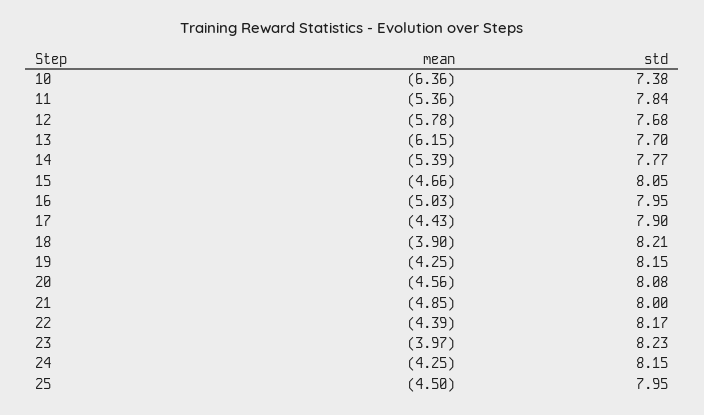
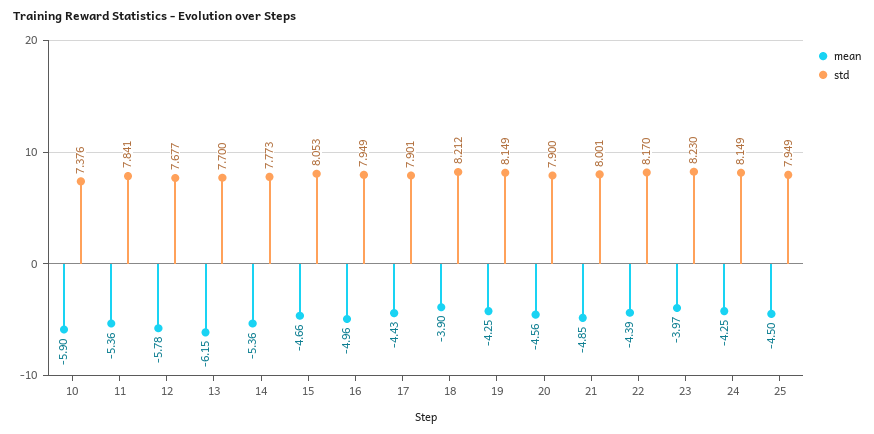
mean, 10: -6.36 -> -5.9
mean, 14: -5.39 -> -5.36
mean, 16: -5.03 -> -4.96
std, 20: 8.08 -> 7.9

